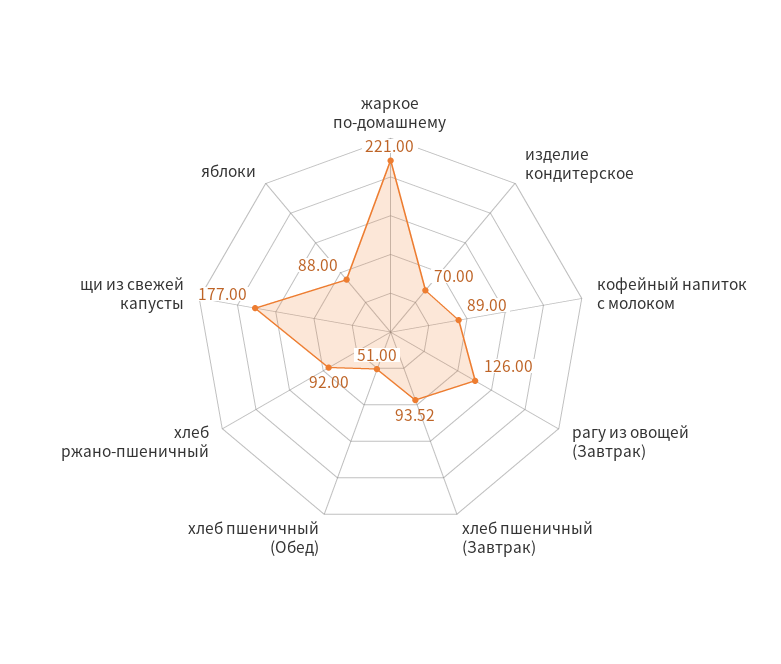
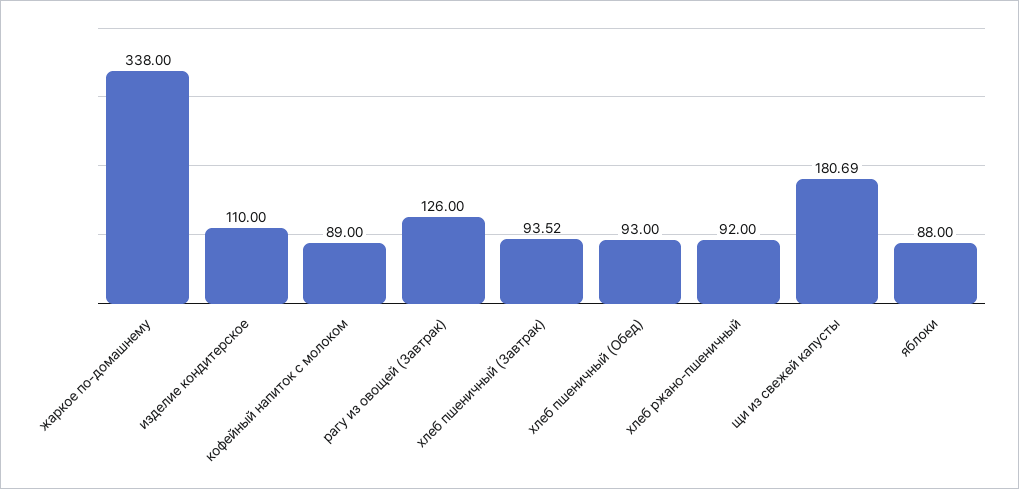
жаркое по-домашнему: 221 -> 338
изделие кондитерское: 70 -> 110
хлеб пшеничный (Обед): 51 -> 93
щи из свежей капусты: 177 -> 180.69

